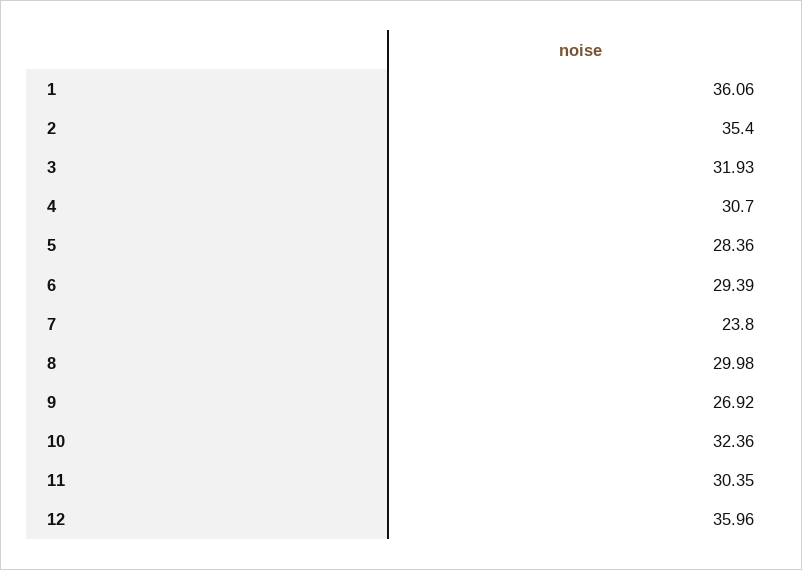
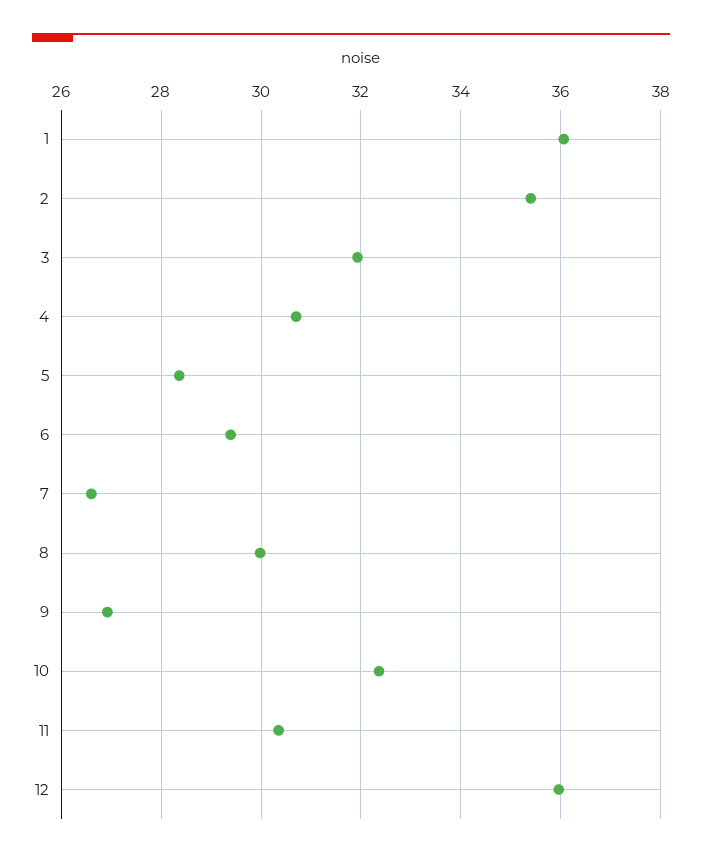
7: 23.8 -> 26.6

